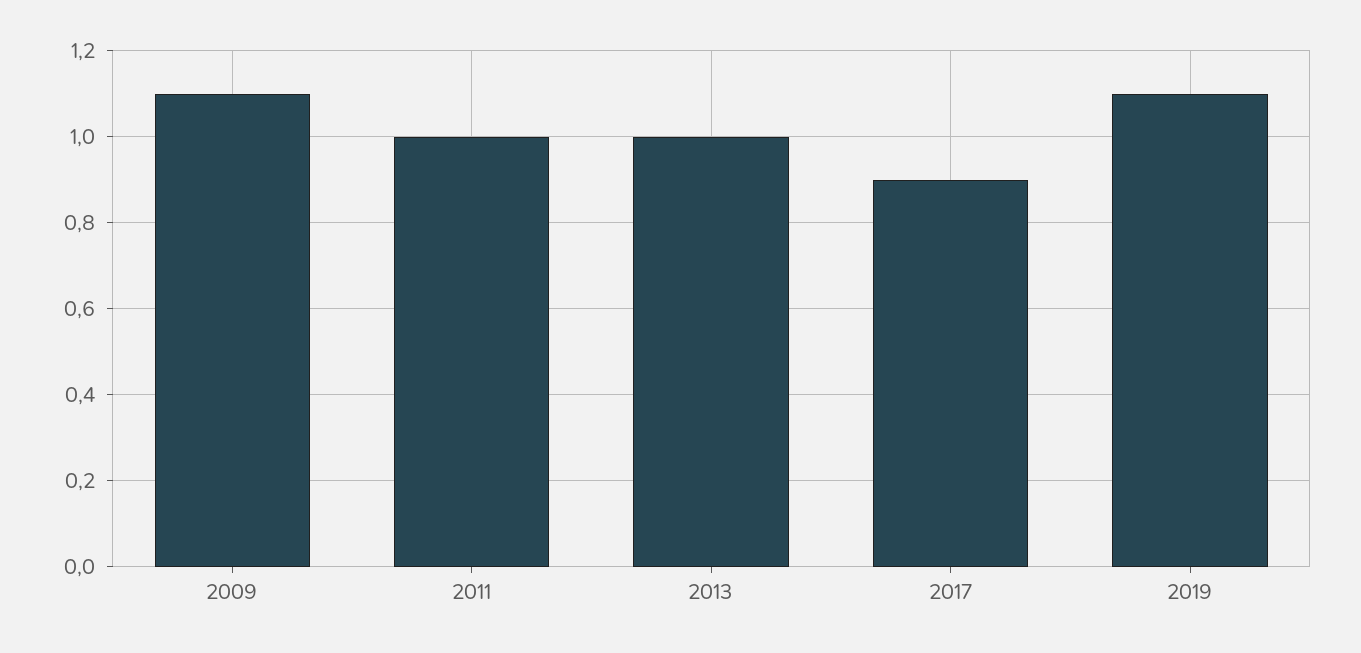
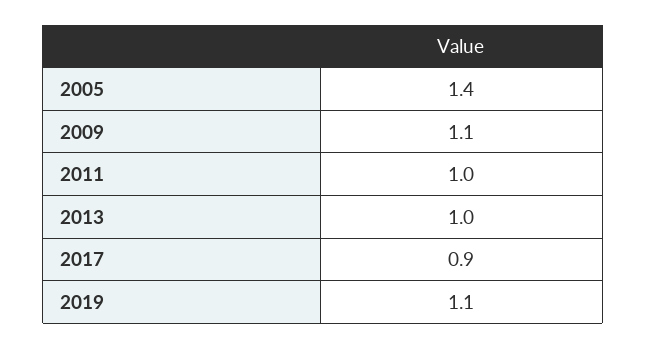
2005: none -> 1.4

